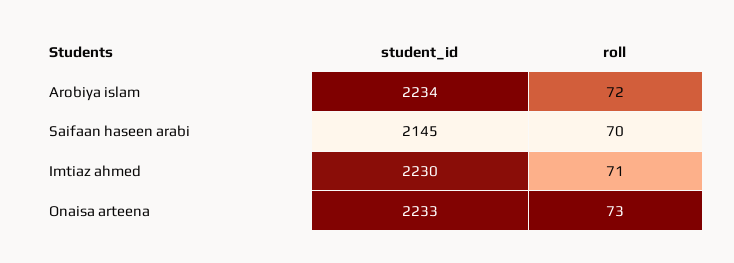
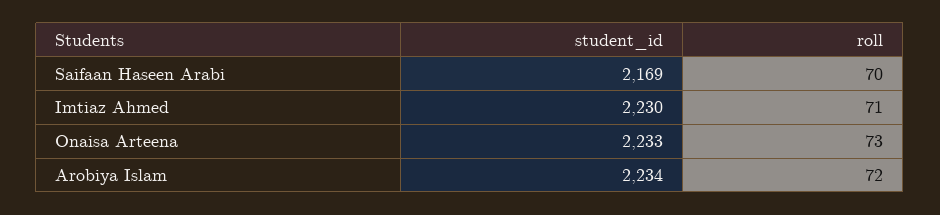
student_id, Saifaan haseen arabi: 2145 -> 2169

